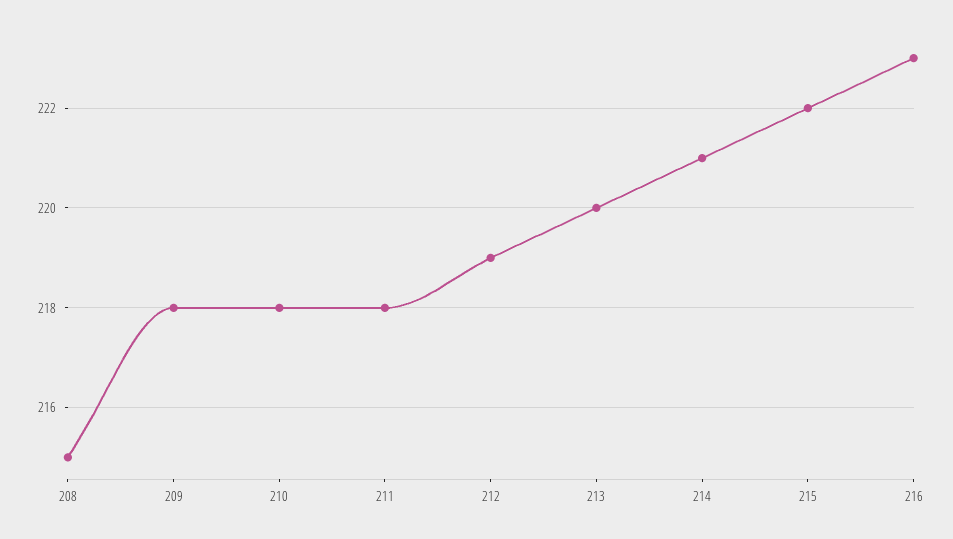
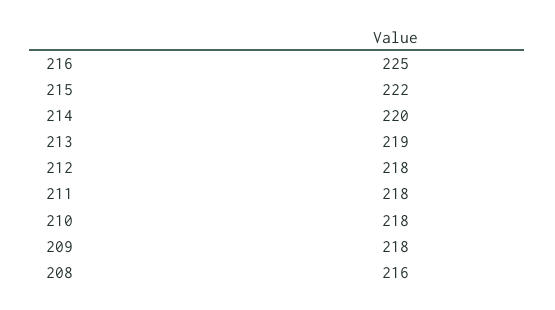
208: 215 -> 216
212: 219 -> 218
213: 220 -> 219
214: 221 -> 220
216: 223 -> 225

